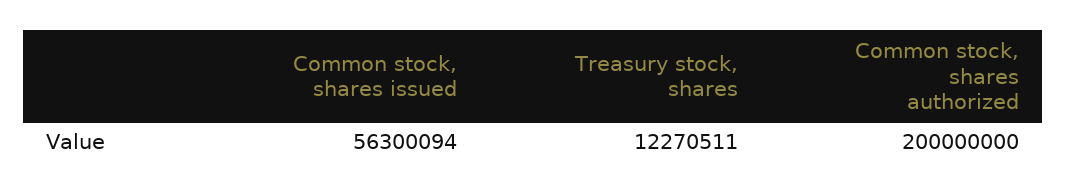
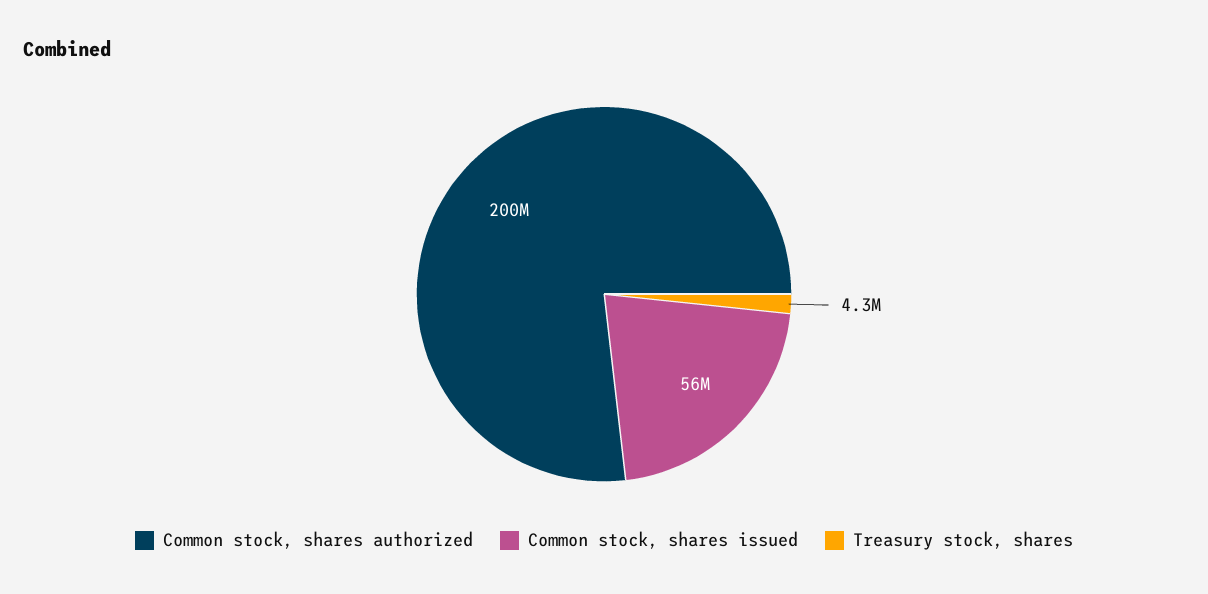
Treasury stock, shares: 12270511 -> 4300000

